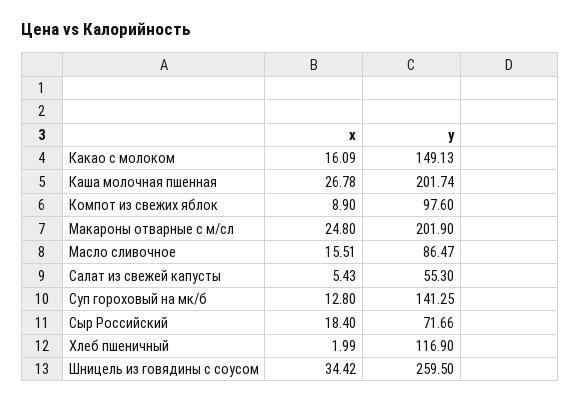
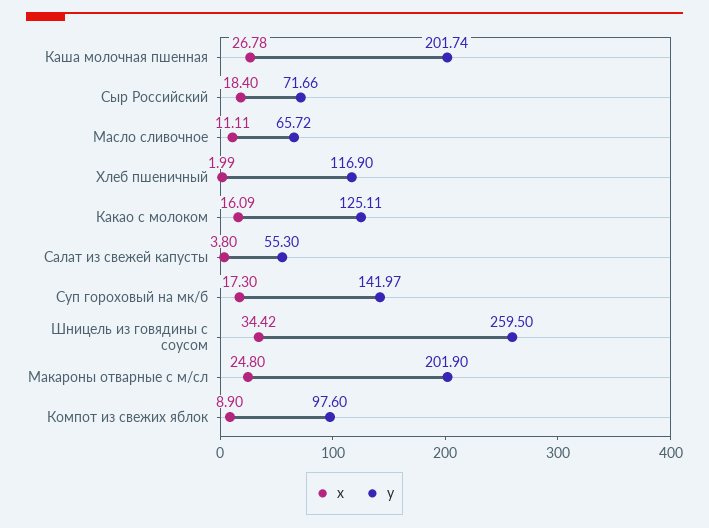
y, Какао с молоком: 149.13 -> 125.11
x, Масло сливочное: 15.51 -> 11.11
y, Масло сливочное: 86.47 -> 65.72
x, Салат из свежей капусты: 5.43 -> 3.8
x, Суп гороховый на мк/б: 12.8 -> 17.3
y, Суп гороховый на мк/б: 141.25 -> 141.97

